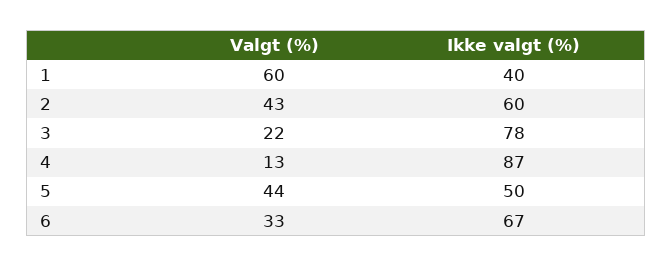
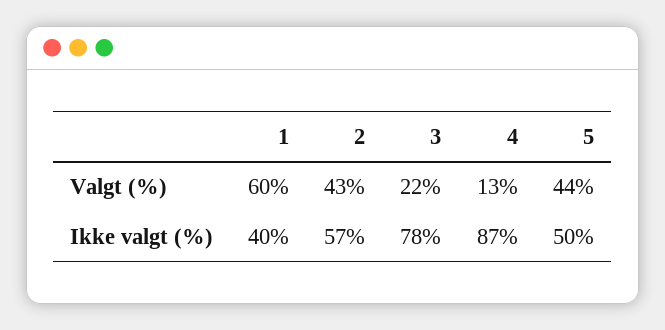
Ikke valgt (%), 2: 60 -> 57
Valgt (%), 6: 33 -> none
Ikke valgt (%), 6: 67 -> none

